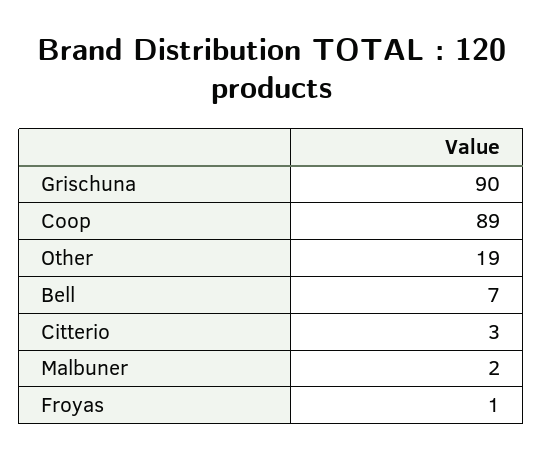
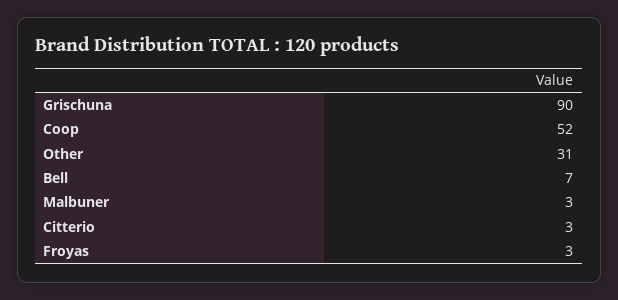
Coop: 89 -> 52
Other: 19 -> 31
Malbuner: 2 -> 3
Froyas: 1 -> 3

